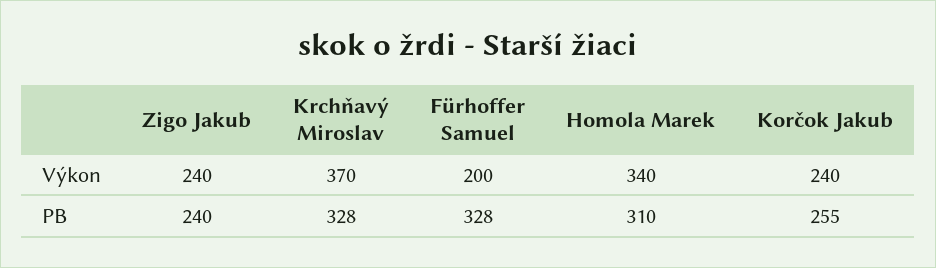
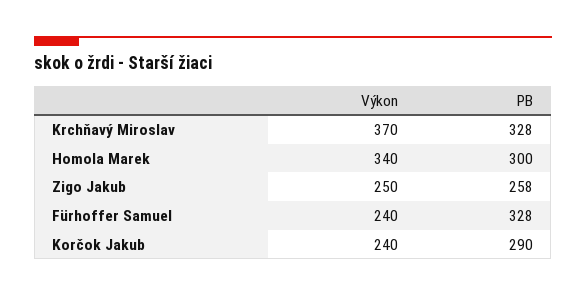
Zigo Jakub, Výkon: 240 -> 250
Fürhoffer Samuel, Výkon: 200 -> 240
Zigo Jakub, PB: 240 -> 258
Homola Marek, PB: 310 -> 300
Korčok Jakub, PB: 255 -> 290

